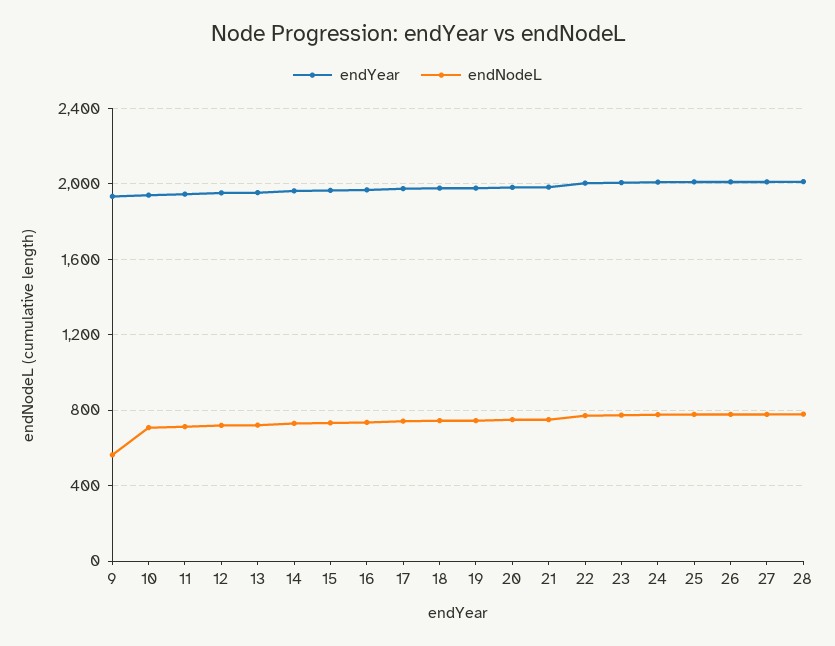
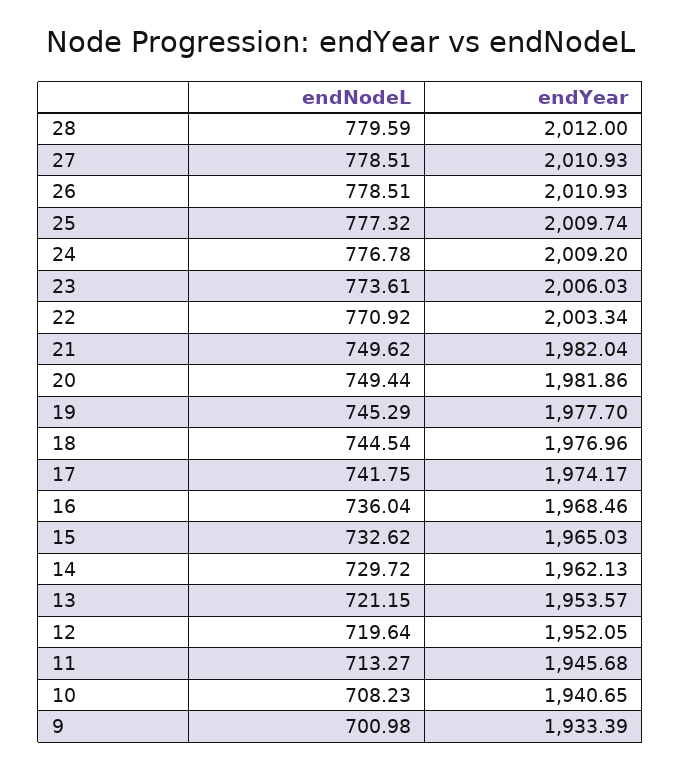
endNodeL, 9: 550 -> 700.98

